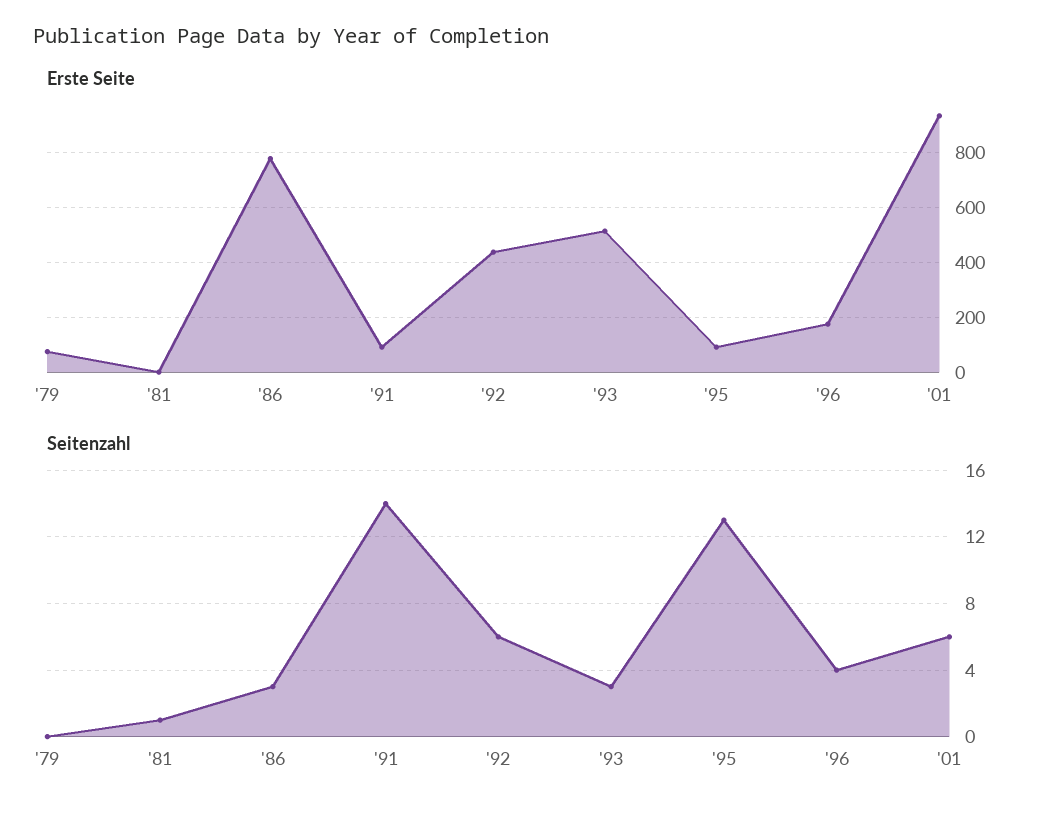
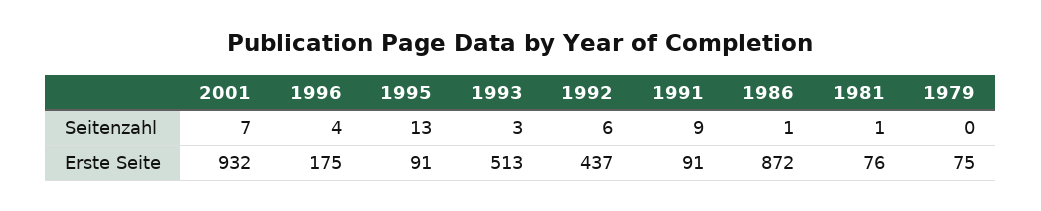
Erste Seite, '81: 0 -> 76
Erste Seite, '86: 775 -> 872
Seitenzahl, '86: 3 -> 1
Seitenzahl, '91: 14 -> 9
Seitenzahl, '01: 6 -> 7

